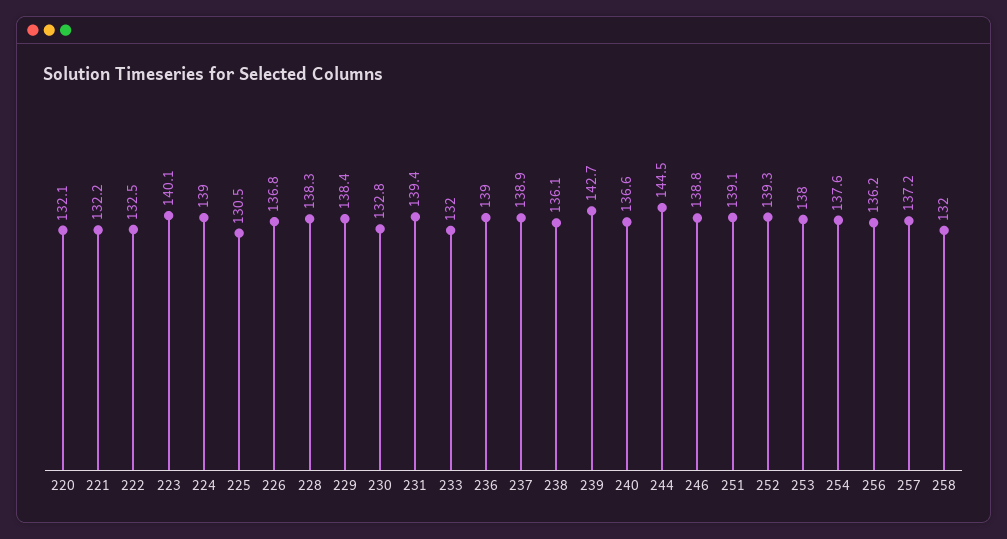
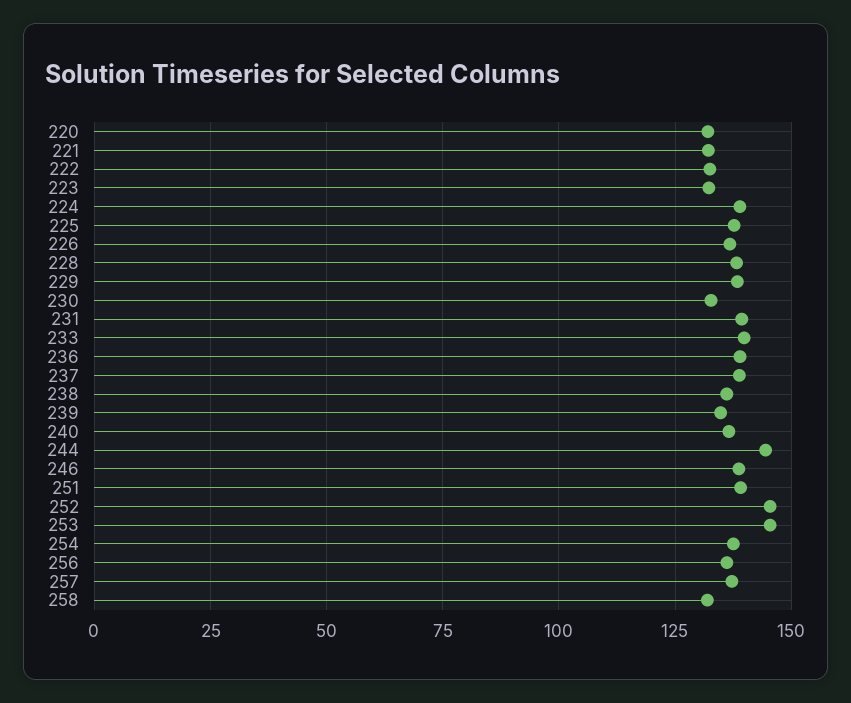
223: 140.1 -> 132.5
225: 130.5 -> 137.5
233: 132 -> 140
239: 142.7 -> 135
252: 139.3 -> 145
253: 138 -> 145

